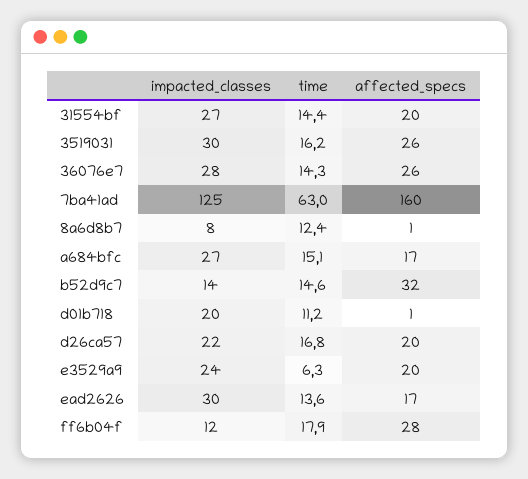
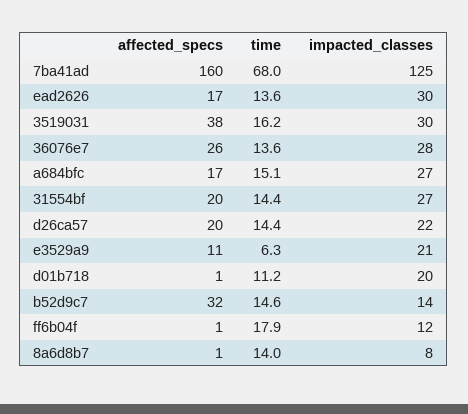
affected_specs, 3519031: 26 -> 38
time, 36076e7: 14.3 -> 13.6
time, 7ba41ad: 63 -> 68
time, 8a6d8b7: 12.4 -> 14
time, d26ca57: 16.8 -> 14.4
impacted_classes, e3529a9: 24 -> 21
affected_specs, e3529a9: 20 -> 11
affected_specs, ff6b04f: 28 -> 1

